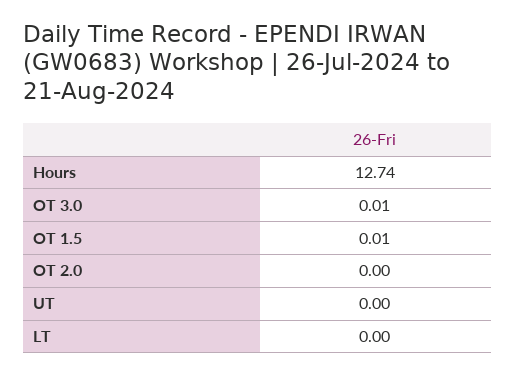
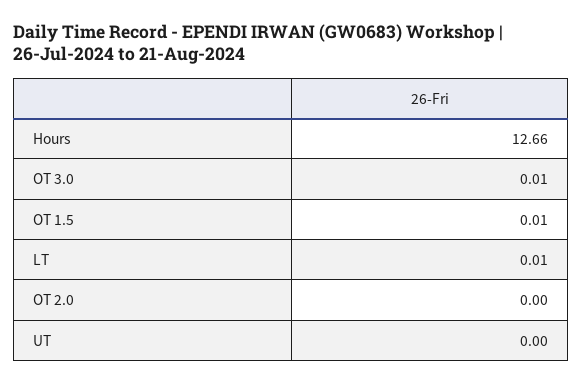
Hours: 12.74 -> 12.66
LT: 0 -> 0.01

